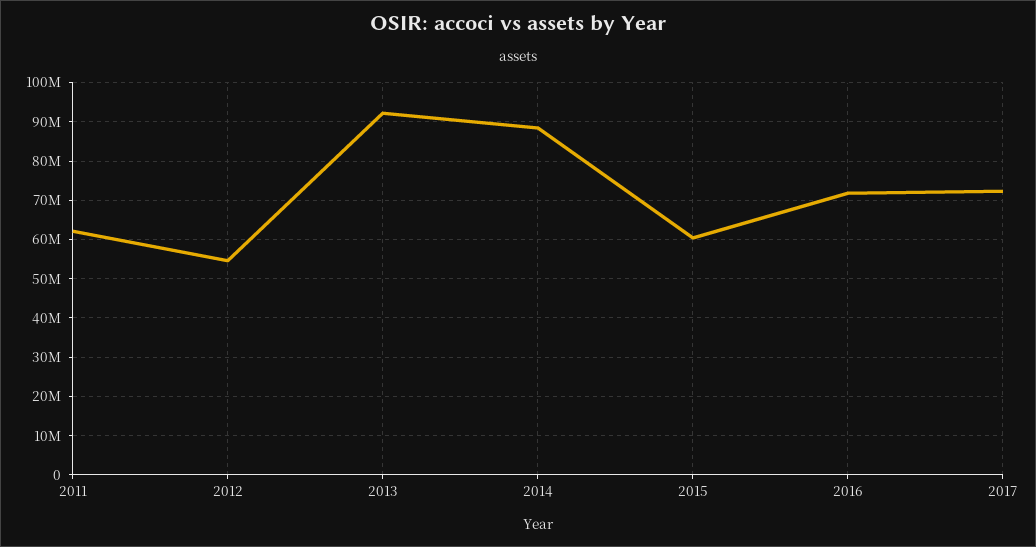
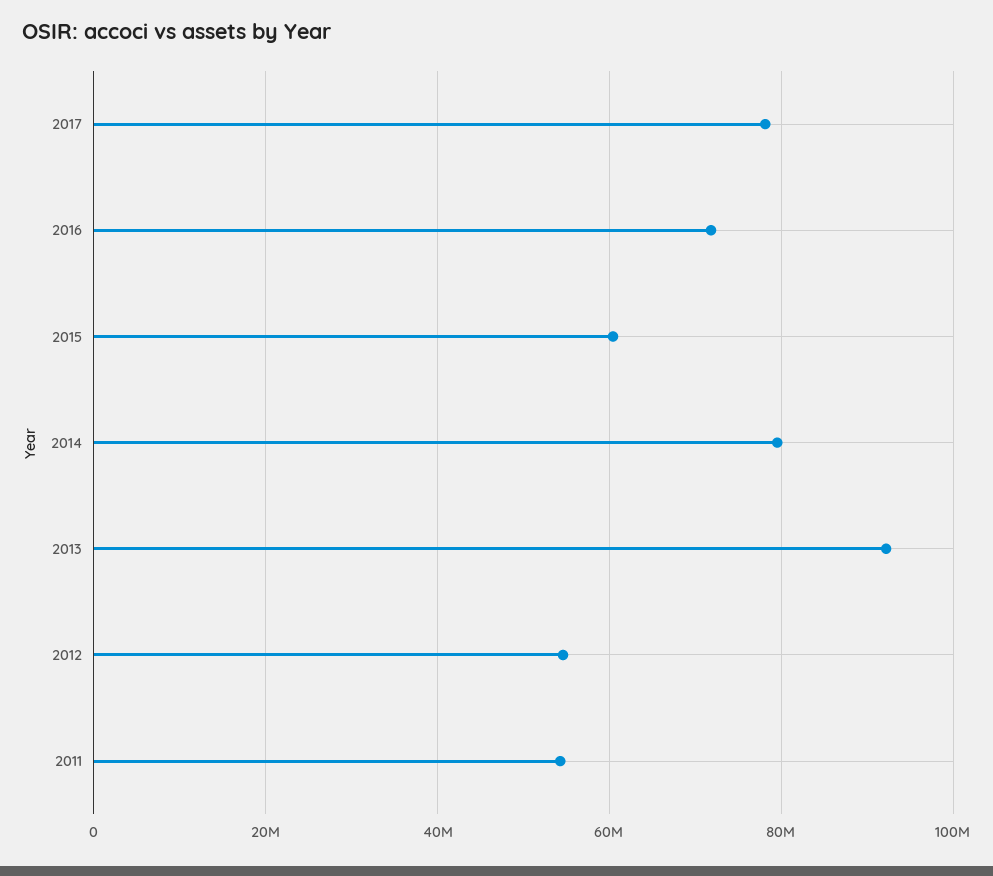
2011: 62000000 -> 54000000
2014: 88000000 -> 80000000
2017: 72000000 -> 78000000

